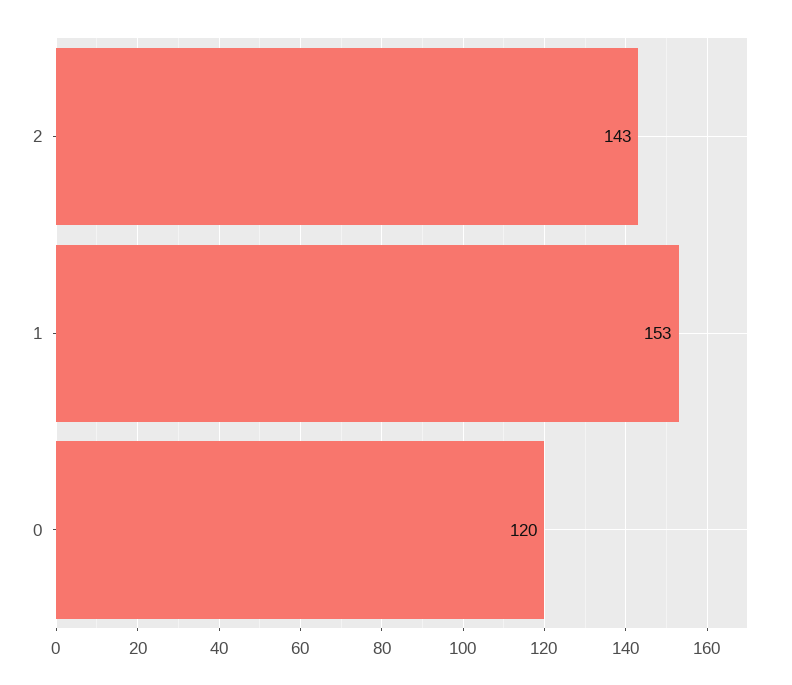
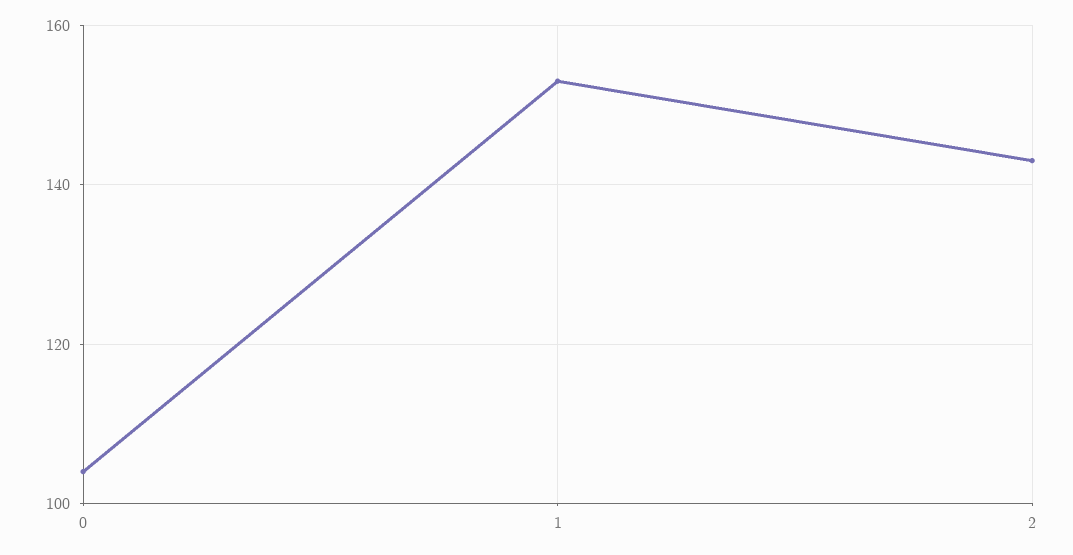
0: 120 -> 105

